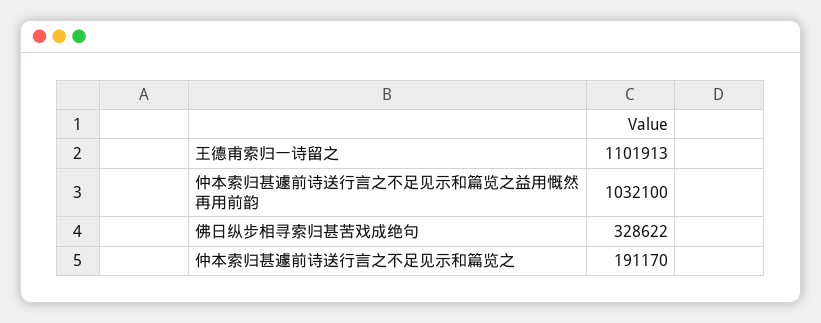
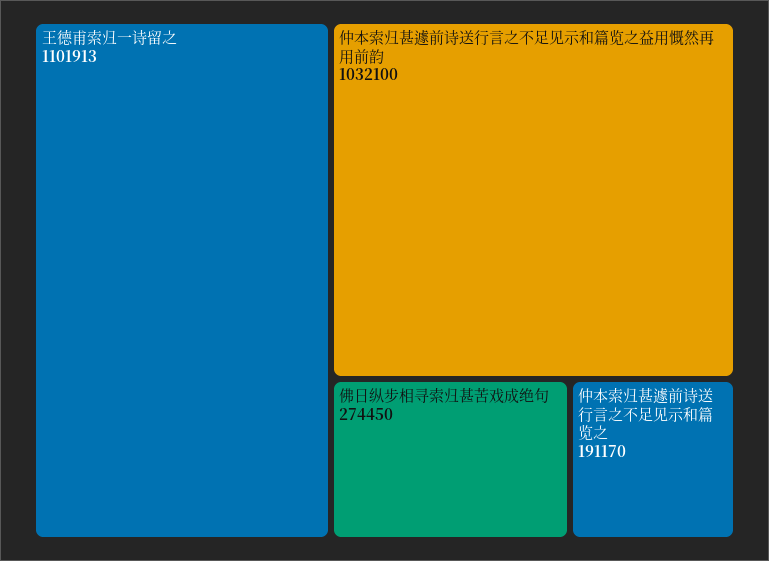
佛日纵步相寻索归甚苦戏成绝句: 328622 -> 274450

